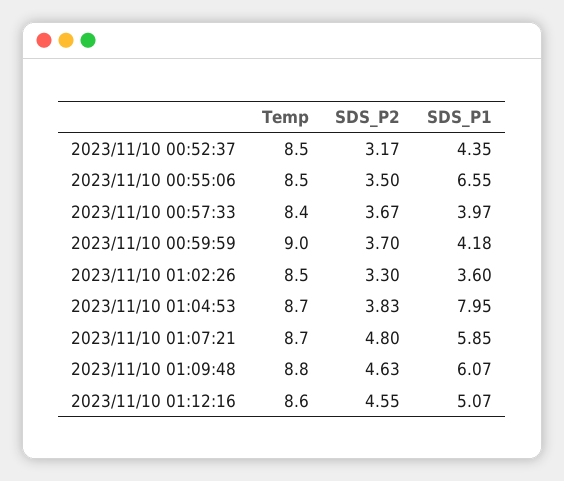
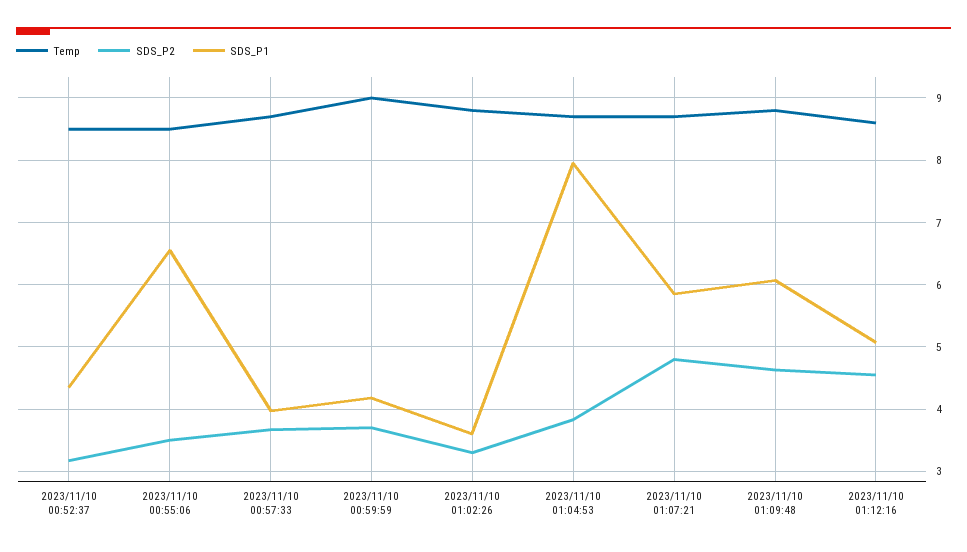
Temp, 2023/11/10 00:57:33: 8.4 -> 8.7
Temp, 2023/11/10 01:02:26: 8.5 -> 8.8

